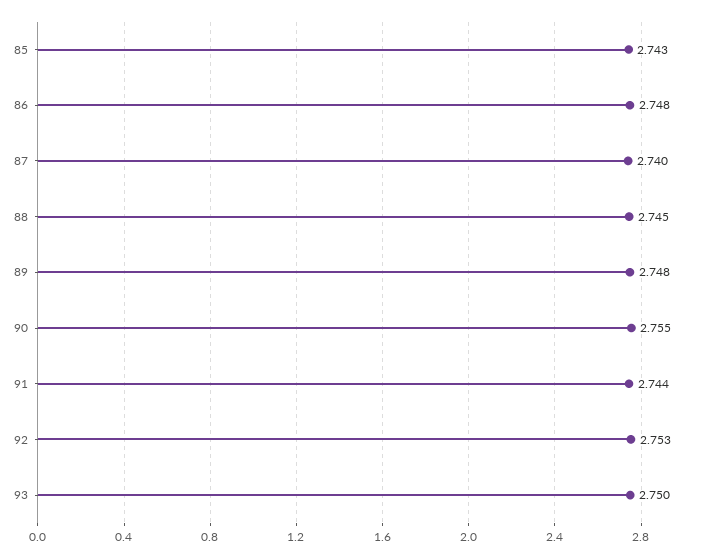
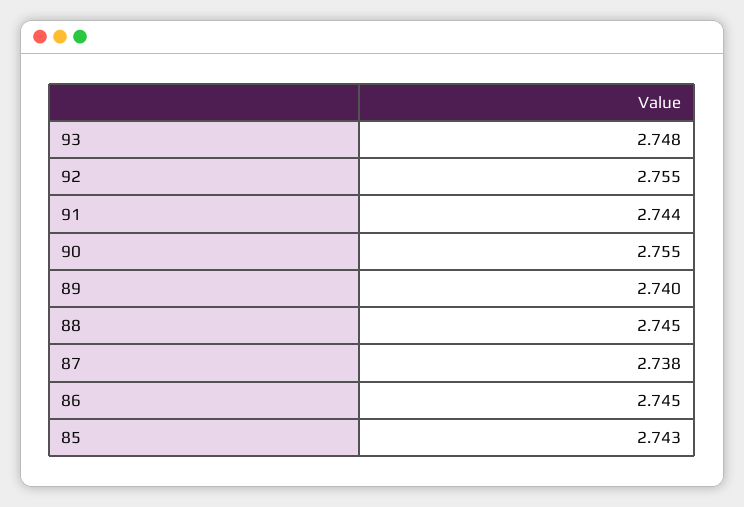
86: 2.748 -> 2.745
87: 2.74 -> 2.738
89: 2.748 -> 2.74
92: 2.753 -> 2.755
93: 2.75 -> 2.748

